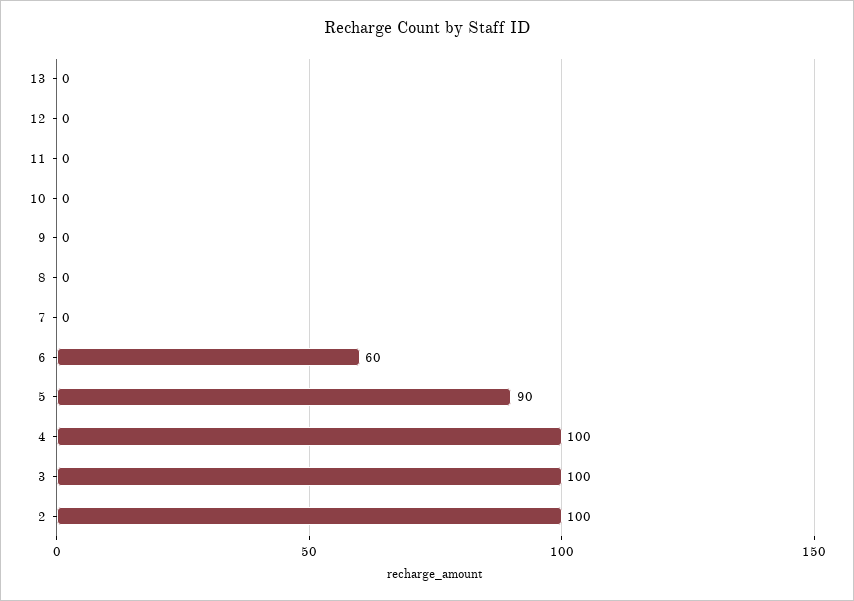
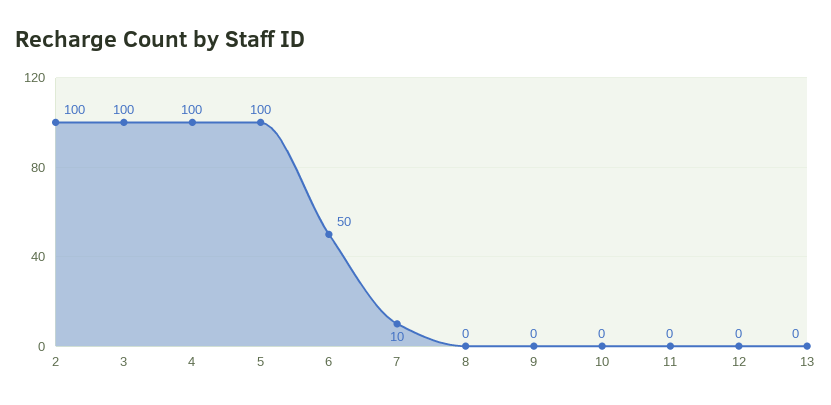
7: 0 -> 10
6: 60 -> 50
5: 90 -> 100

